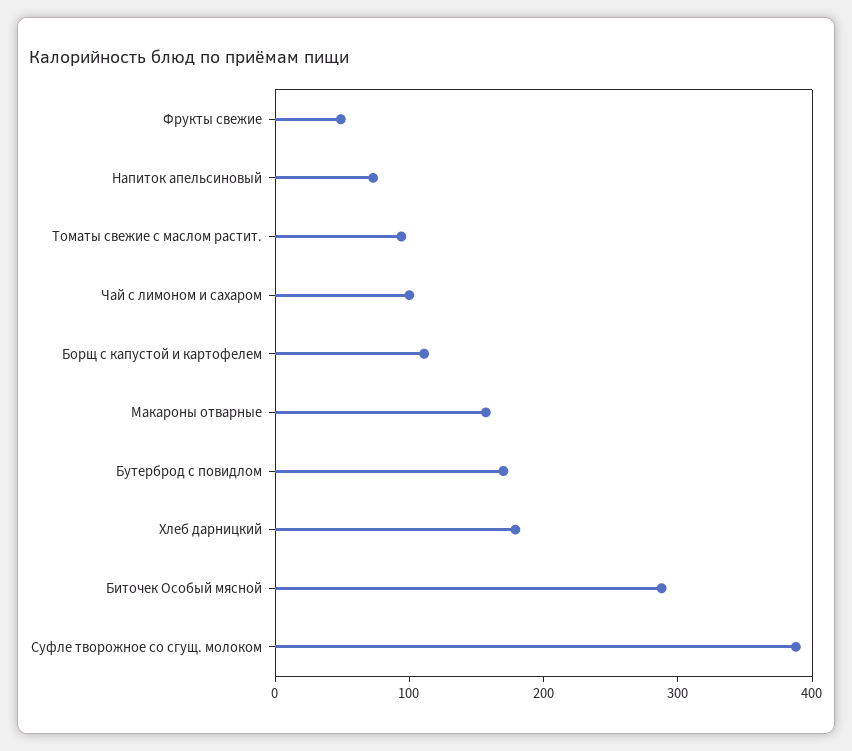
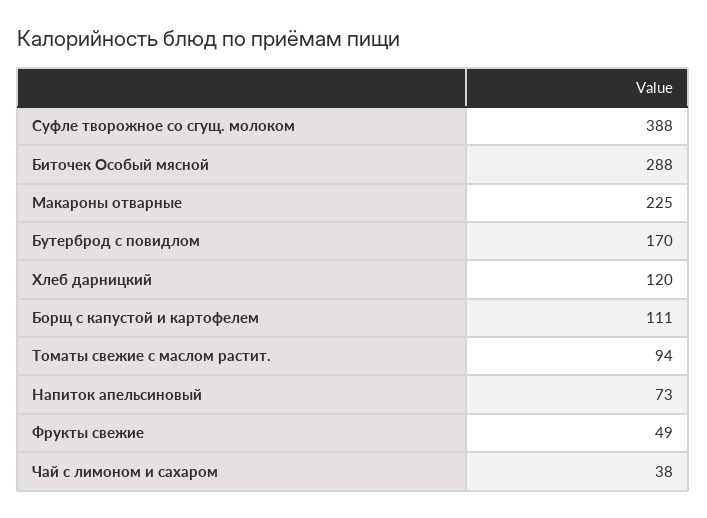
Чай с лимоном и сахаром: 100 -> 38
Макароны отварные: 160 -> 225
Хлеб дарницкий: 180 -> 120

